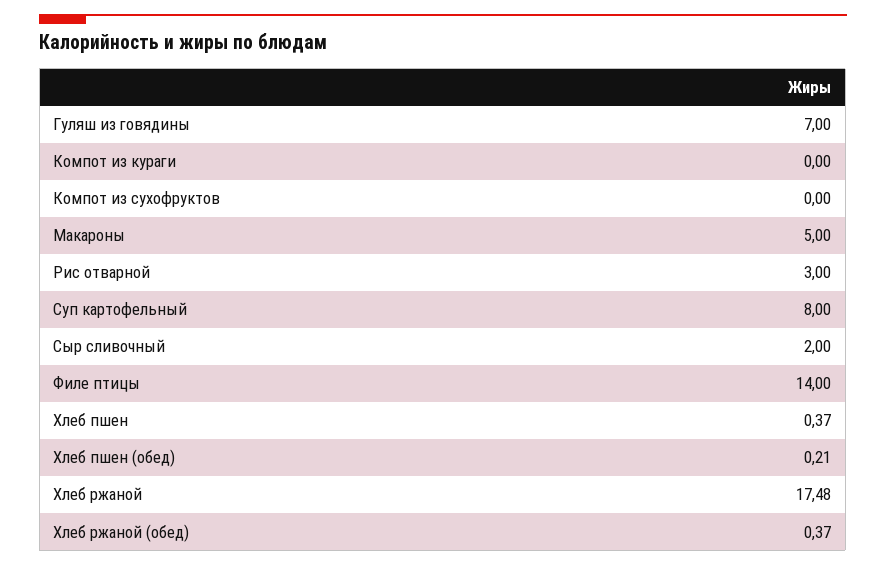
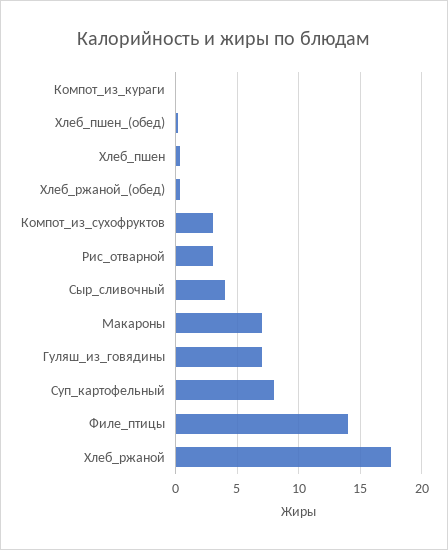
Компот из сухофруктов: 0 -> 3
Макароны: 5 -> 7
Сыр сливочный: 2 -> 4

